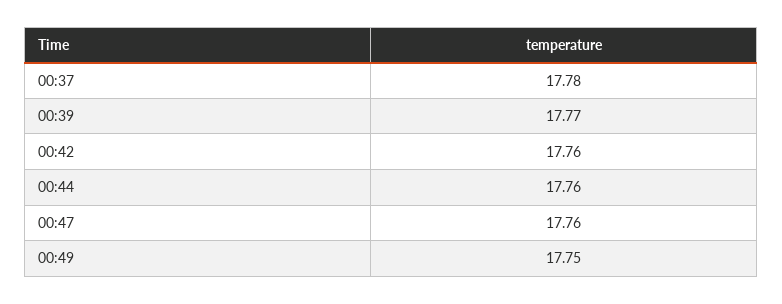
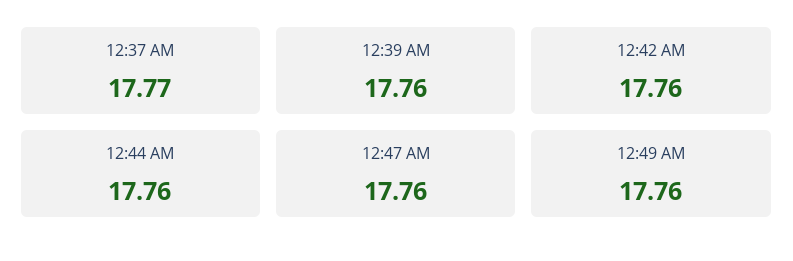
00:37: 17.78 -> 17.77
00:39: 17.77 -> 17.76
00:49: 17.75 -> 17.76

